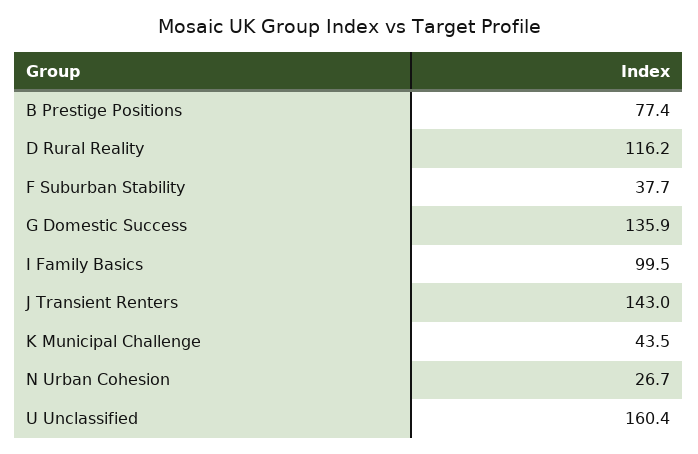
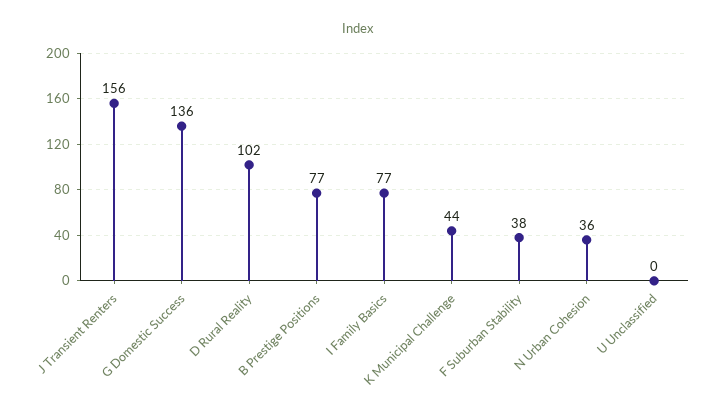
D Rural Reality: 116.2 -> 102
I Family Basics: 99.5 -> 77
J Transient Renters: 143 -> 156
N Urban Cohesion: 26.7 -> 36
U Unclassified: 160.4 -> 0

